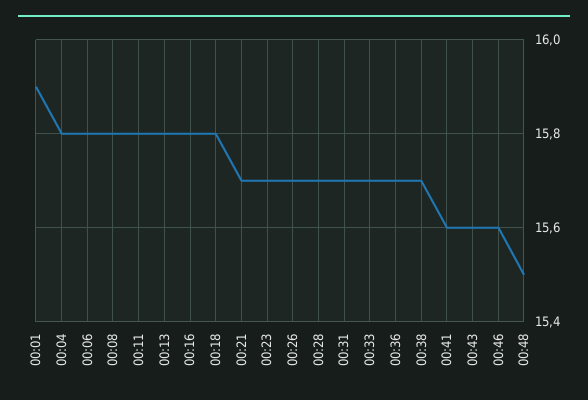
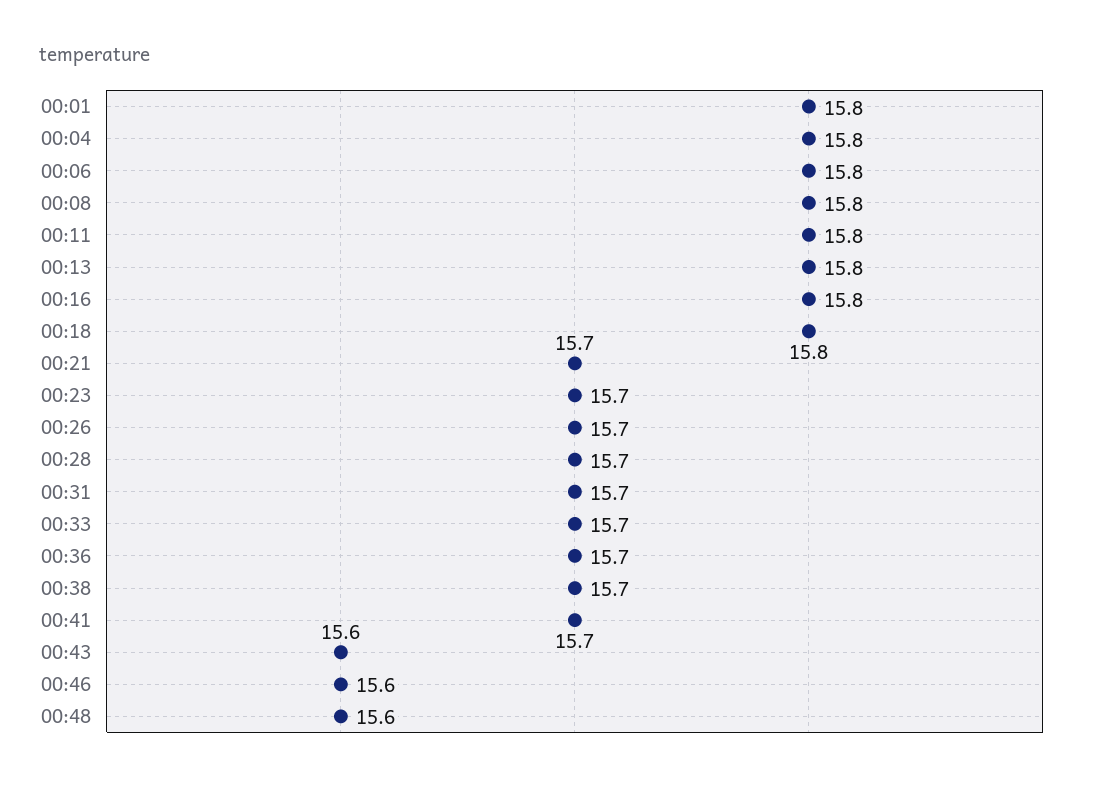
00:01: 15.9 -> 15.8
00:41: 15.6 -> 15.7
00:48: 15.5 -> 15.6

